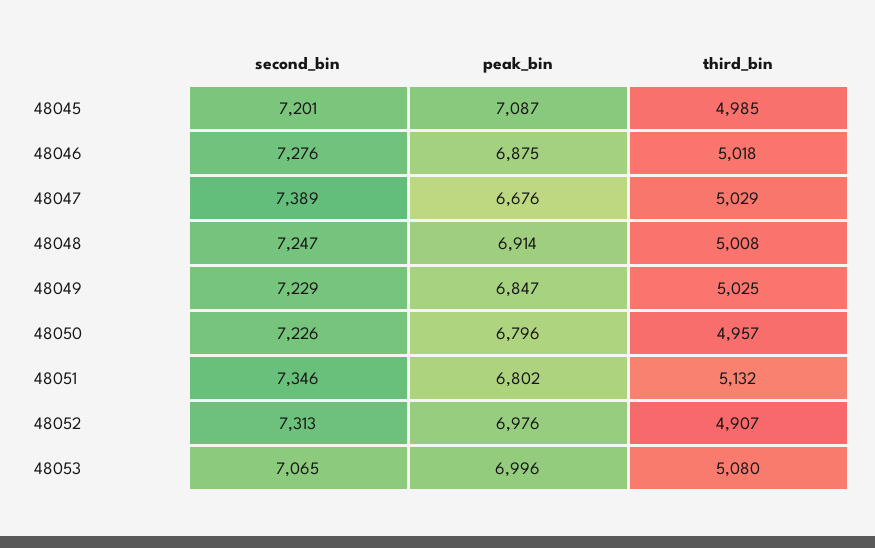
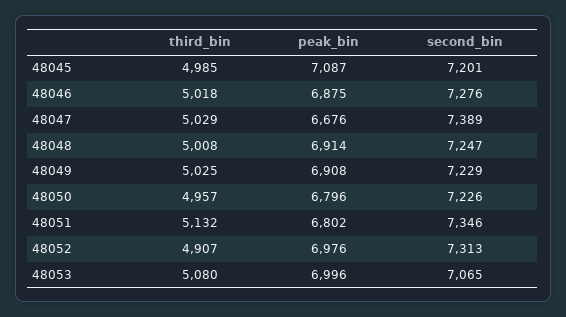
peak_bin, 48049: 6847 -> 6908

